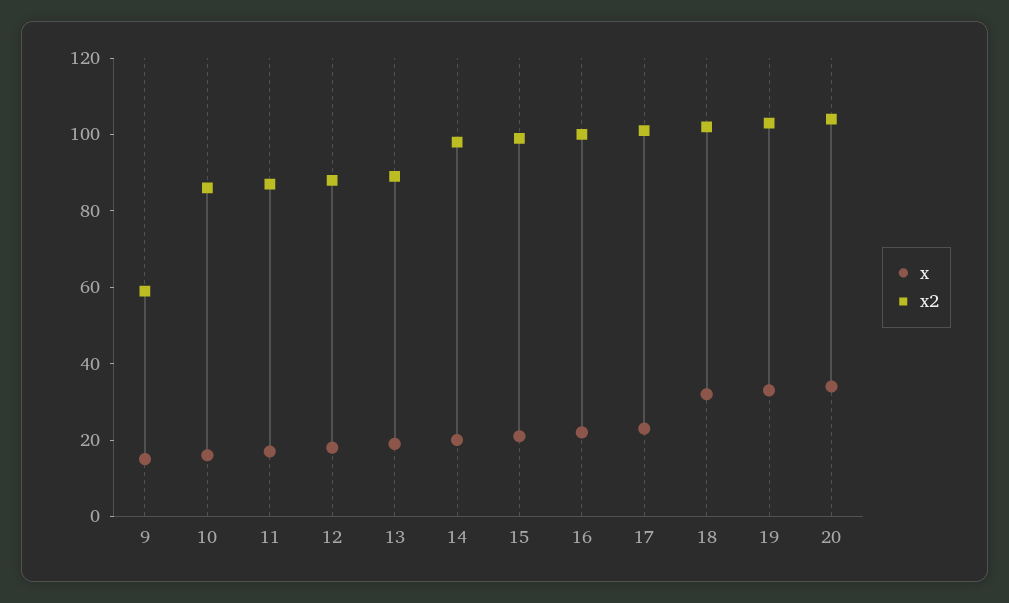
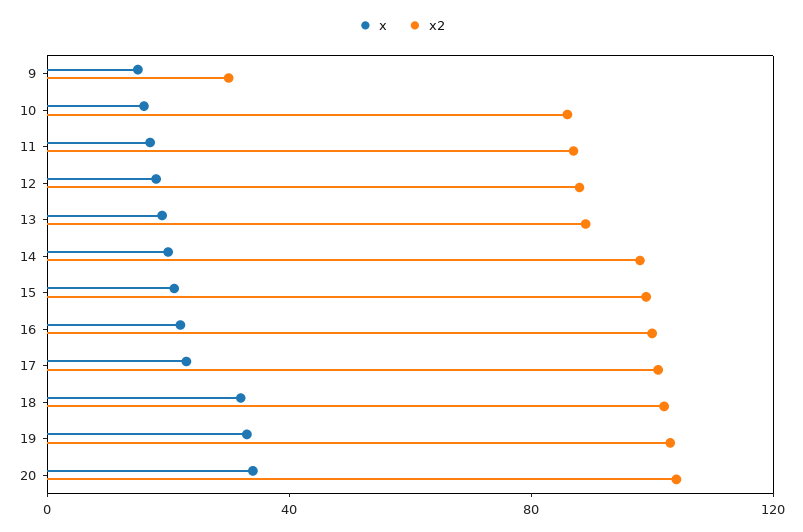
x2, 9: 60 -> 30

